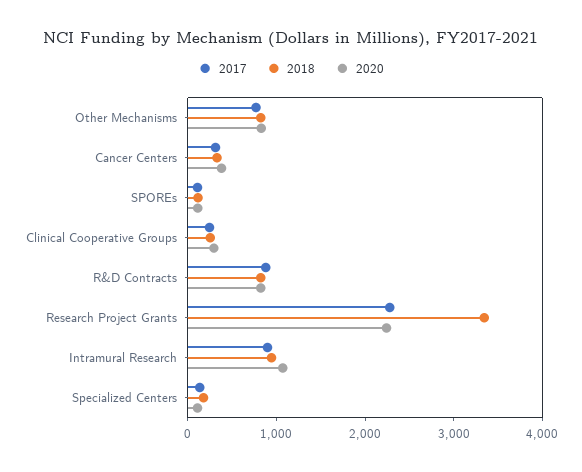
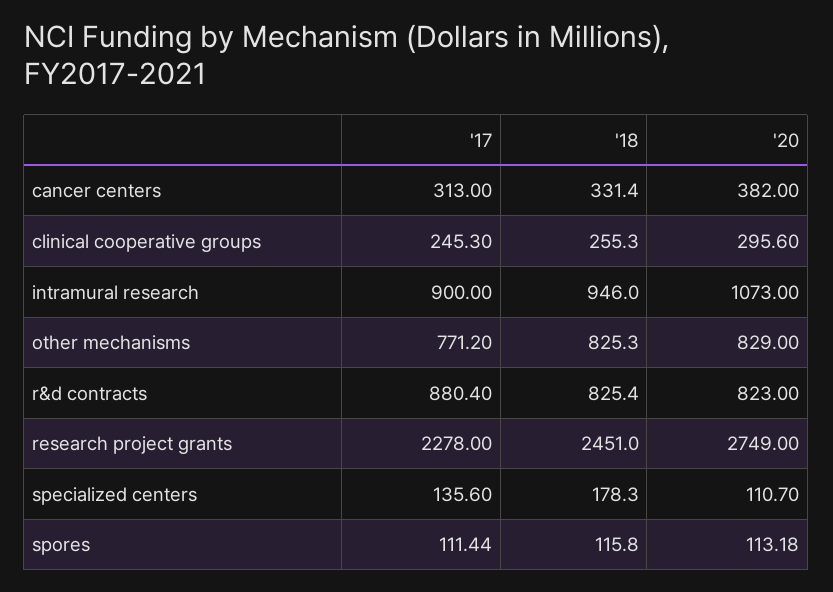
2018, Research Project Grants: 3400 -> 2451
2020, Research Project Grants: 2200 -> 2749

